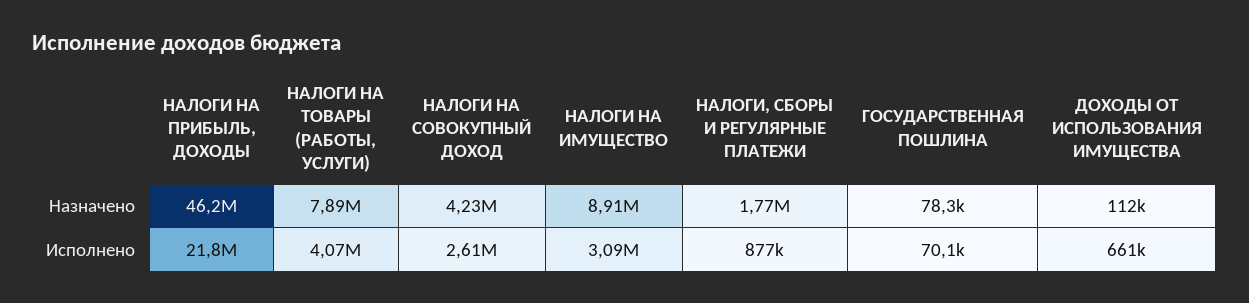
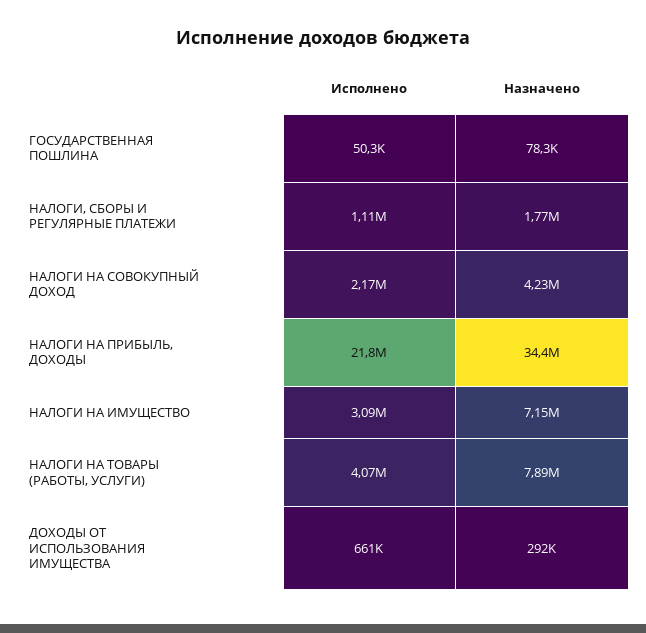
НАЛОГИ НА ПРИБЫЛЬ, ДОХОДЫ, Назначено: 46200000 -> 34400000
НАЛОГИ НА ИМУЩЕСТВО, Назначено: 8910000 -> 7150000
ДОХОДЫ ОТ ИСПОЛЬЗОВАНИЯ ИМУЩЕСТВА, Назначено: 112000 -> 292000
НАЛОГИ НА СОВОКУПНЫЙ ДОХОД, Исполнено: 2610000 -> 2170000
НАЛОГИ, СБОРЫ И РЕГУЛЯРНЫЕ ПЛАТЕЖИ, Исполнено: 877000 -> 1110000
ГОСУДАРСТВЕННАЯ ПОШЛИНА, Исполнено: 70100 -> 50300

